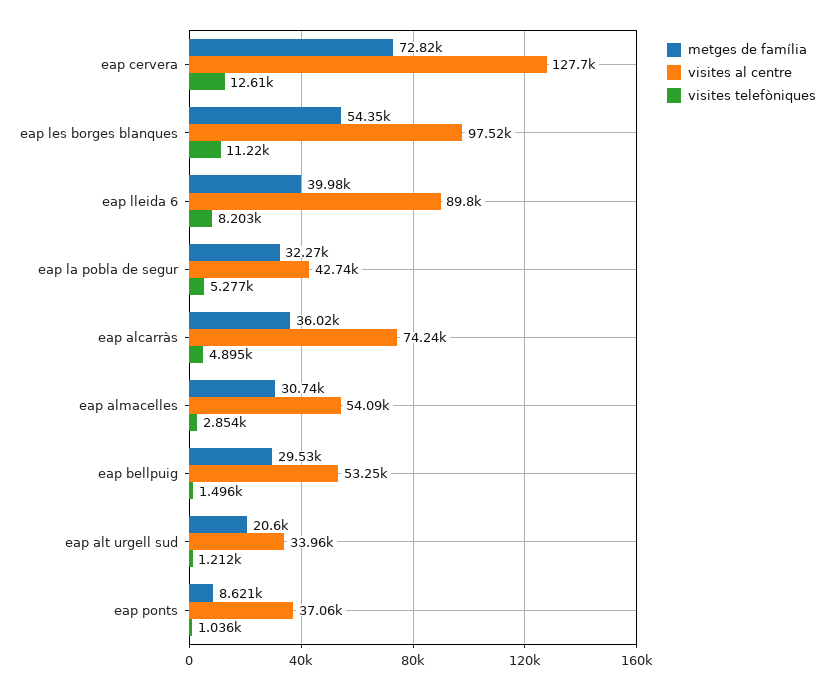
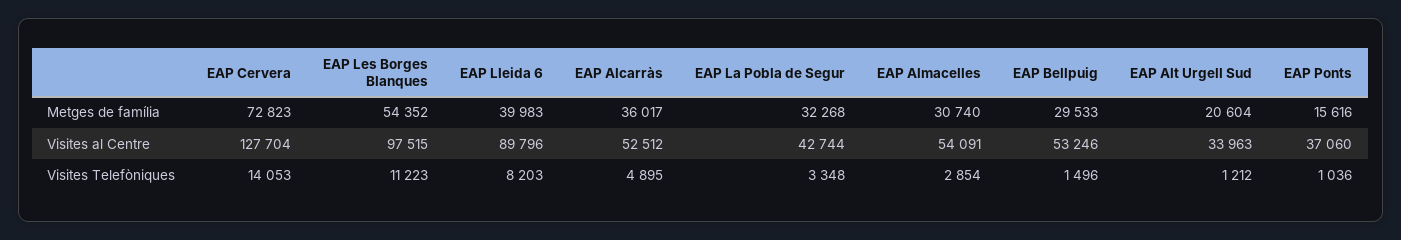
visites telefòniques, eap cervera: 12610 -> 14053
visites telefòniques, eap la pobla de segur: 5277 -> 3348
visites al centre, eap alcarràs: 74240 -> 52512
metges de família, eap ponts: 8621 -> 15616

